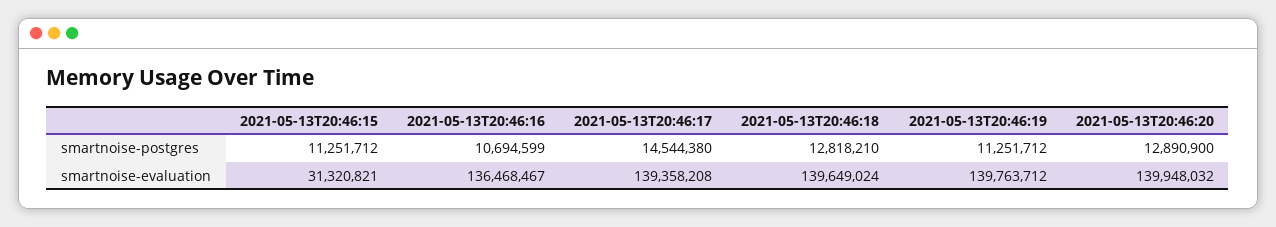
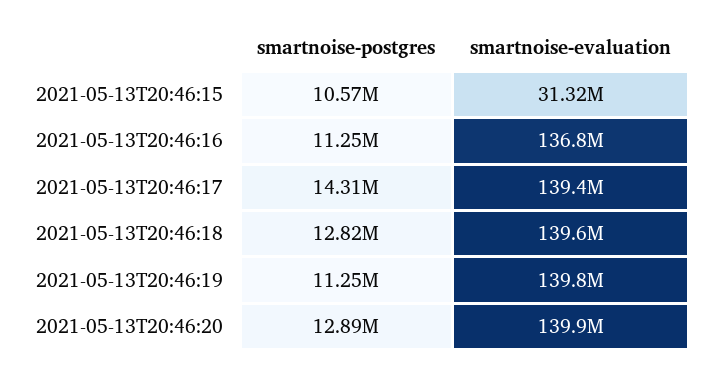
2021-05-13T20:46:15, smartnoise-postgres: 11251712 -> 10570000
2021-05-13T20:46:16, smartnoise-postgres: 10694599 -> 11250000
2021-05-13T20:46:17, smartnoise-postgres: 14544380 -> 14310000
2021-05-13T20:46:16, smartnoise-evaluation: 136468467 -> 136800000

